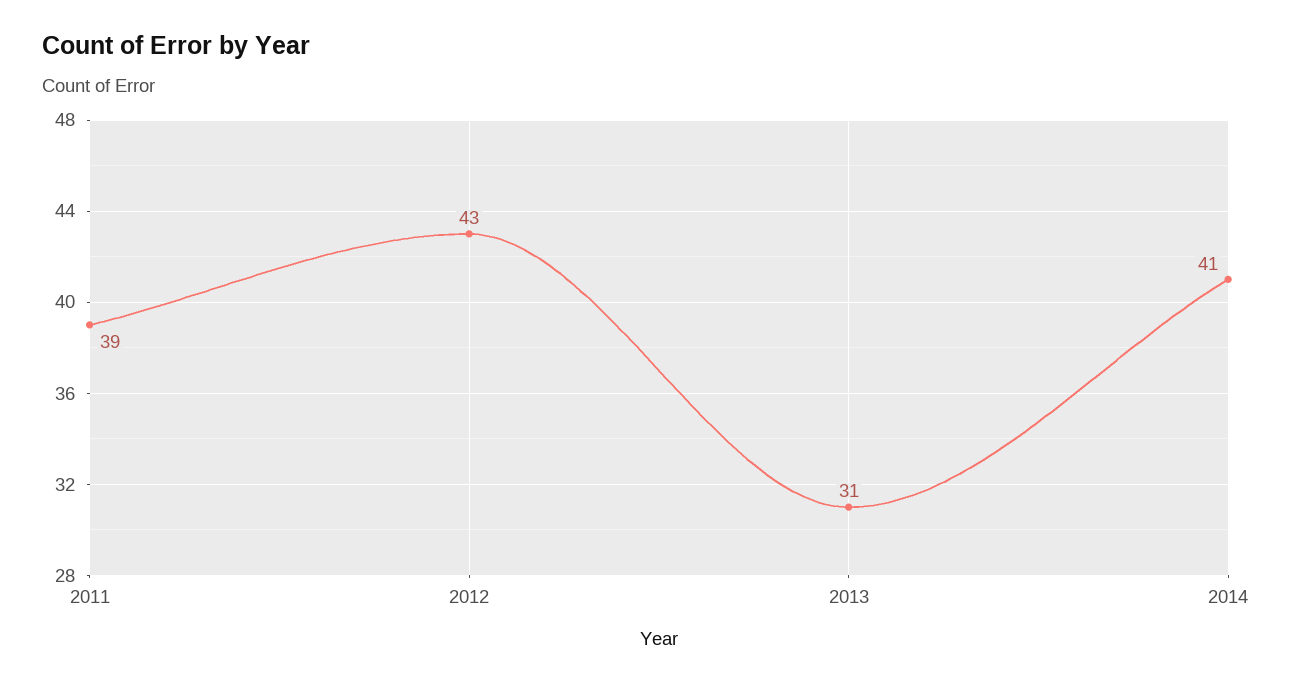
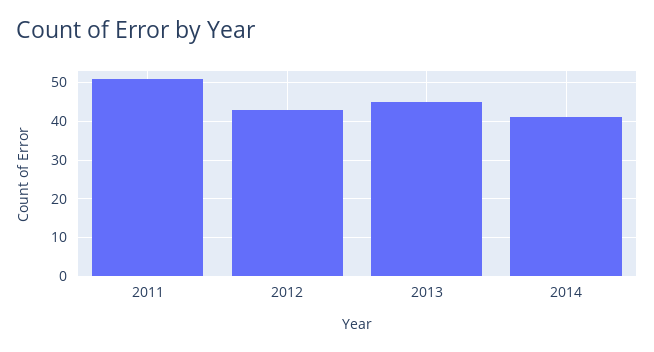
2011: 39 -> 50
2013: 31 -> 45

